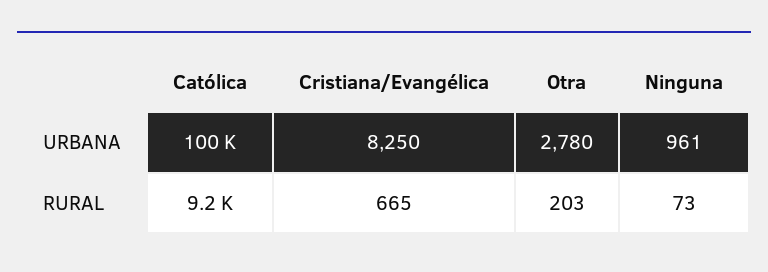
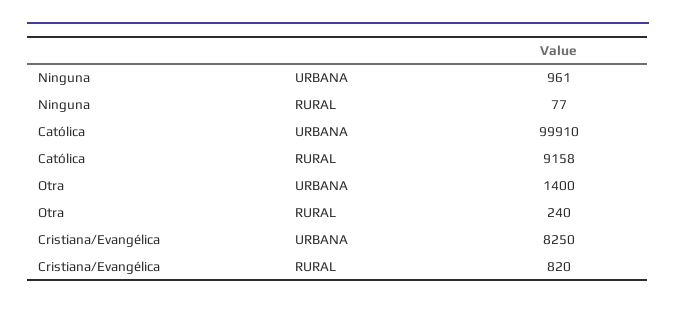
Otra, URBANA: 2780 -> 1400
Cristiana/Evangélica, RURAL: 665 -> 820
Otra, RURAL: 203 -> 240
Ninguna, RURAL: 73 -> 77

